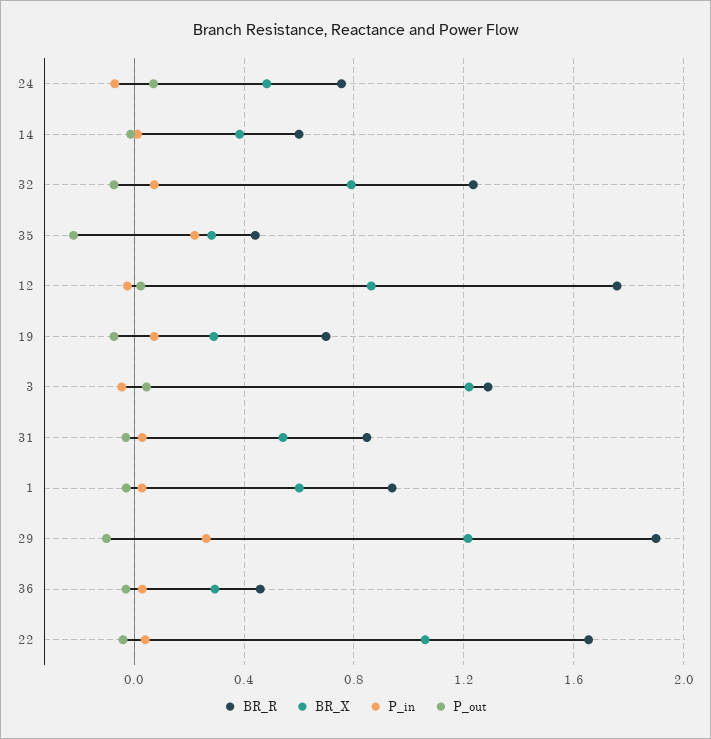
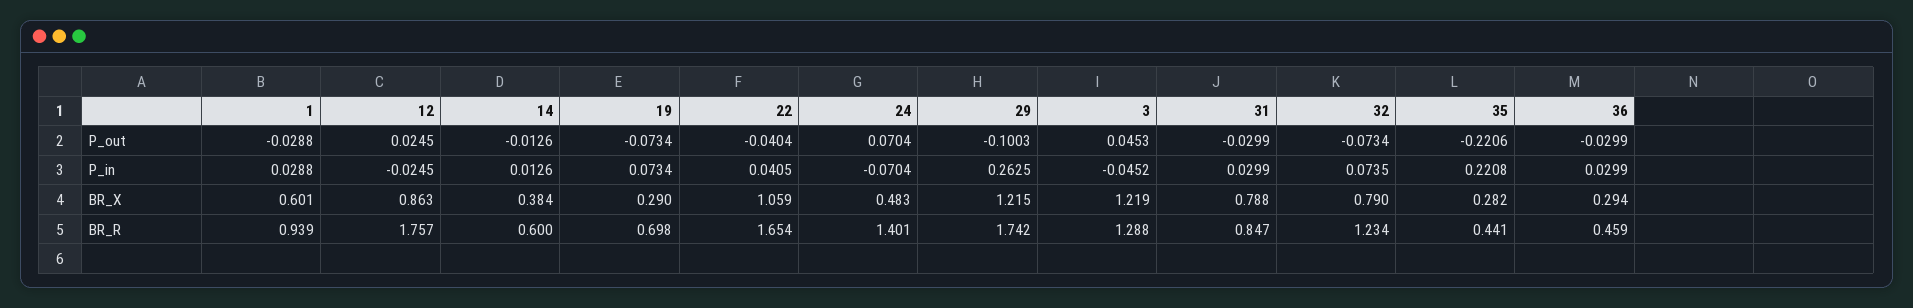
BR_R, 24: 0.75 -> 1.401
BR_X, 31: 0.55 -> 0.788
BR_R, 29: 1.9 -> 1.742

